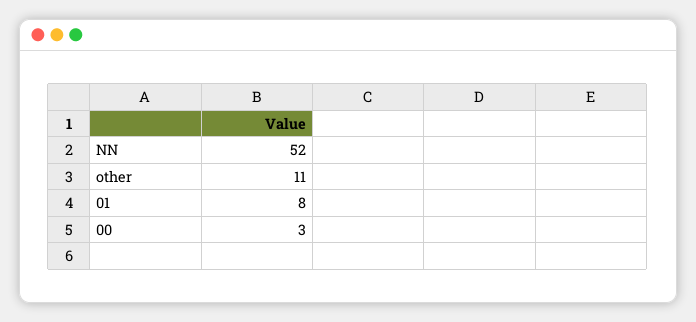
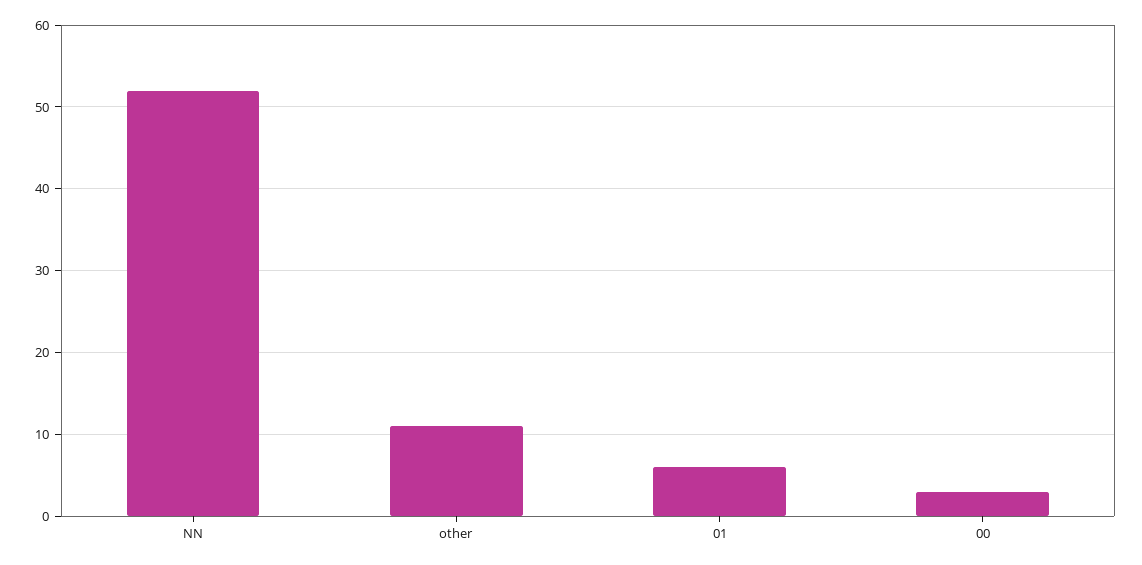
01: 8 -> 6

